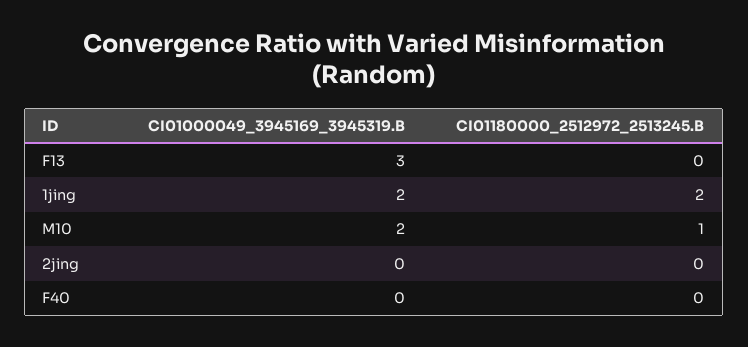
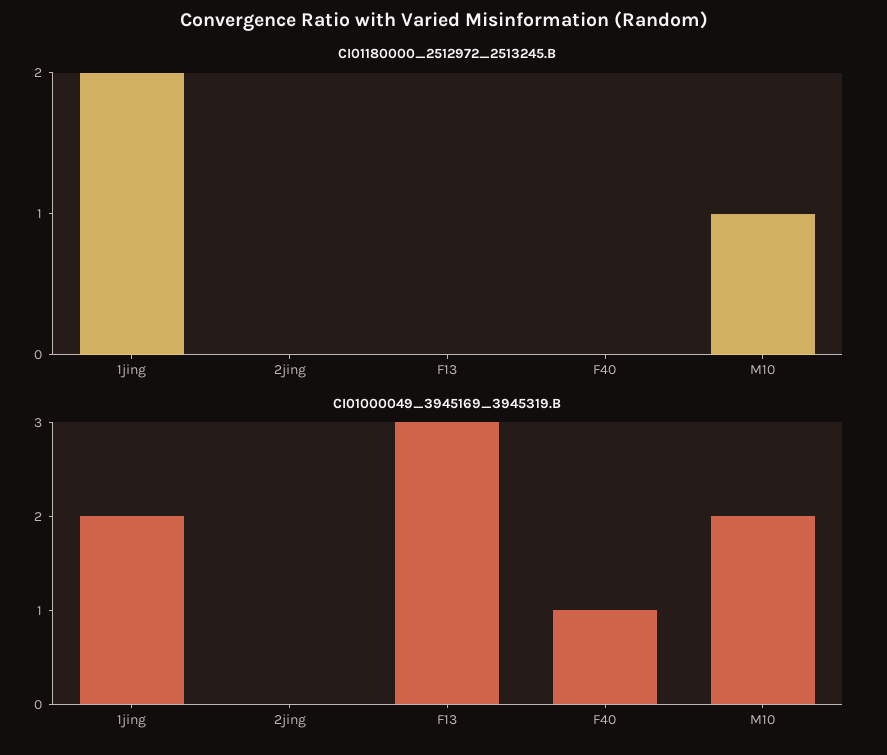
CI01000049_3945169_3945319.B, F40: 0 -> 1

